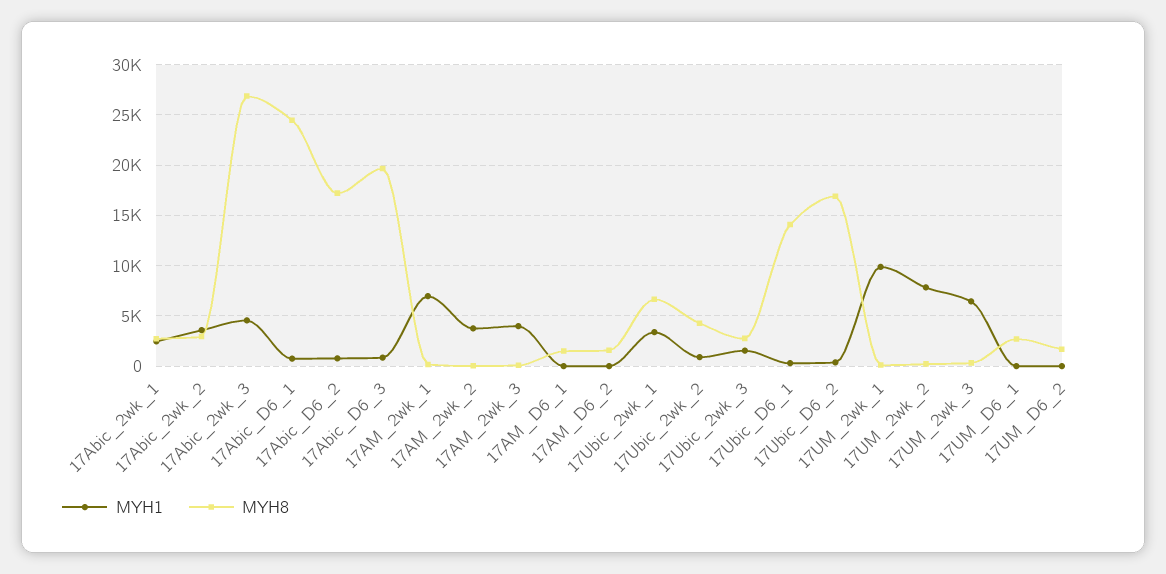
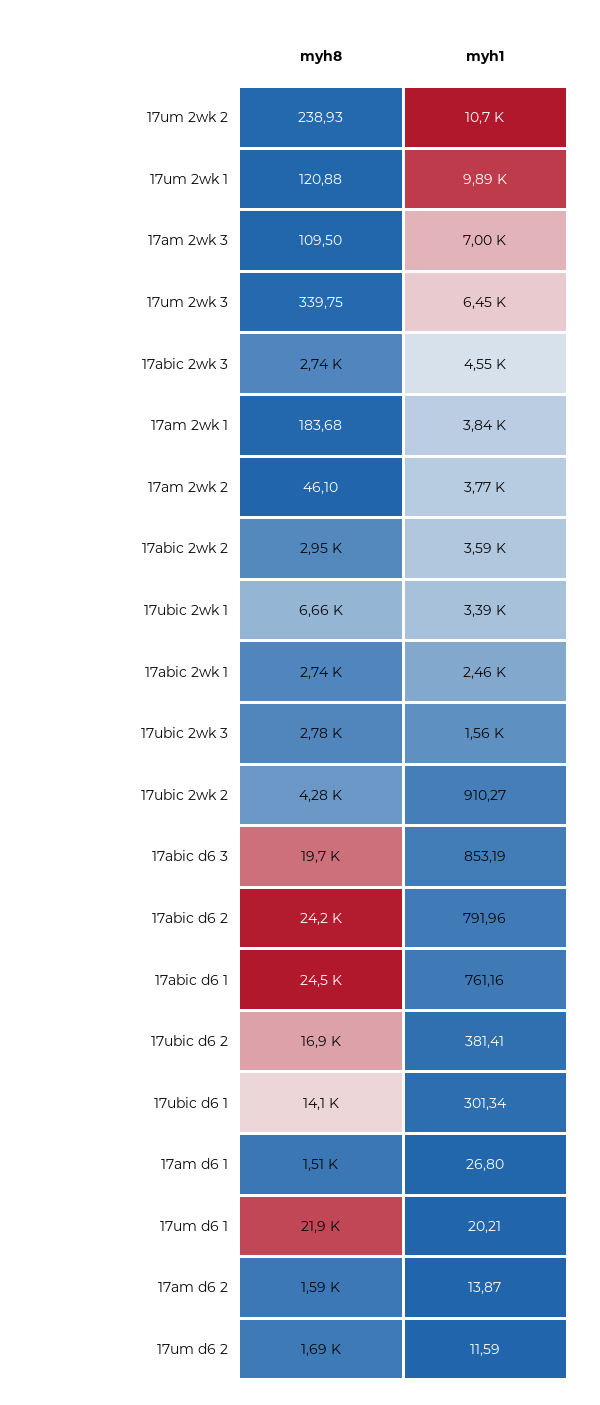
MYH8, 17Abic_2wk_3: 27000 -> 2740
MYH8, 17Abic_D6_2: 17000 -> 24200
MYH1, 17AM_2wk_1: 7000 -> 3840
MYH1, 17AM_2wk_3: 4000 -> 7000
MYH1, 17UM_2wk_2: 8000 -> 10700
MYH8, 17UM_D6_1: 3000 -> 21900

